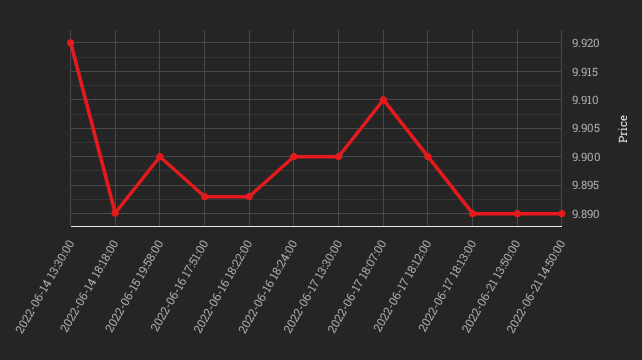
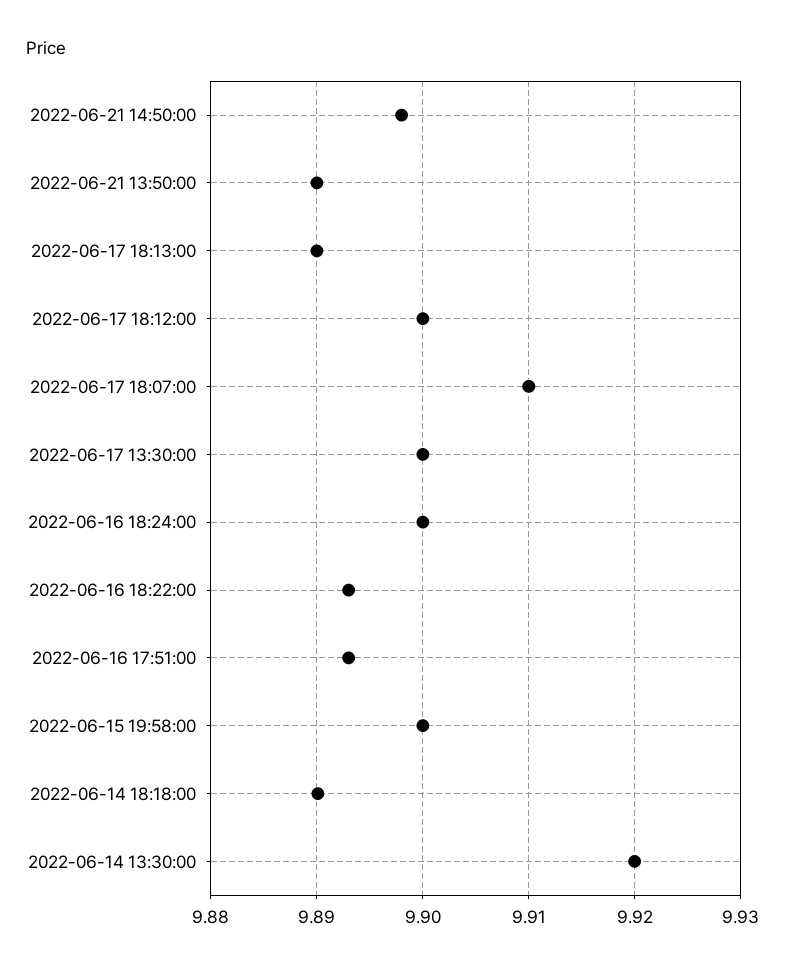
2022-06-21 14:50:00: 9.89 -> 9.898

